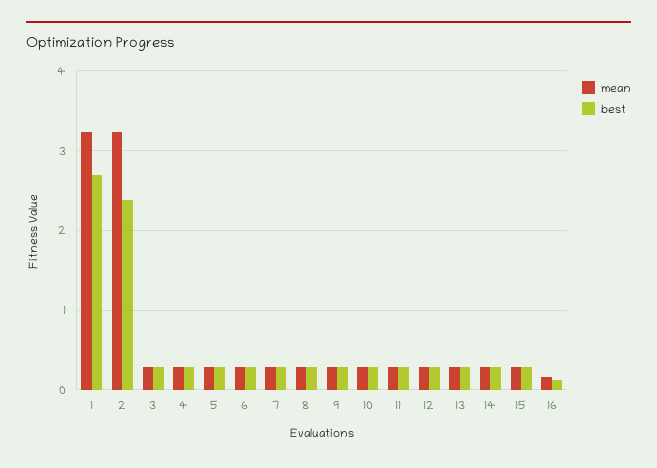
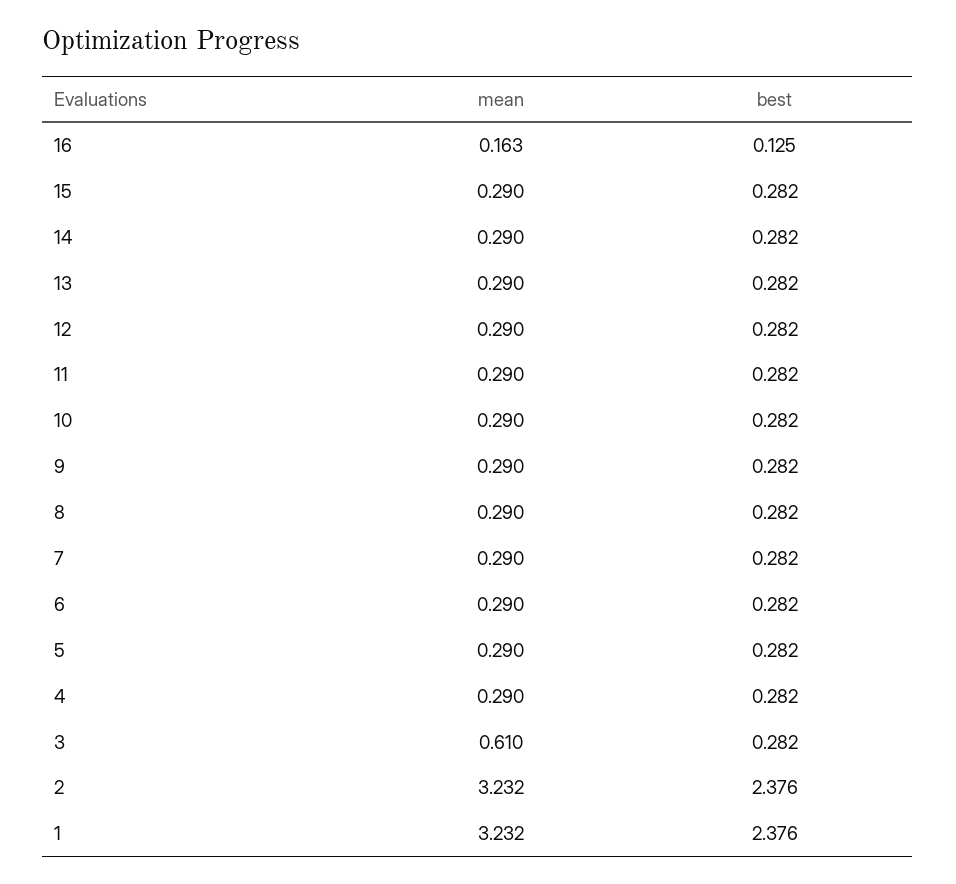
best, 1: 2.7 -> 2.376
mean, 3: 0.3 -> 0.61

